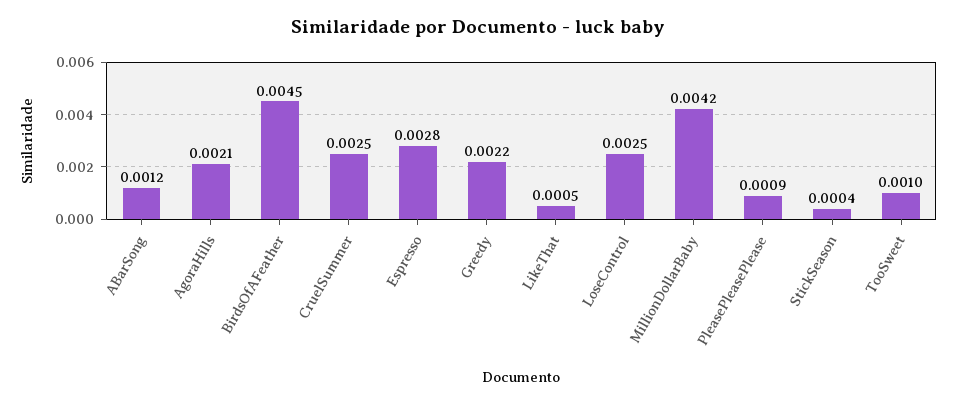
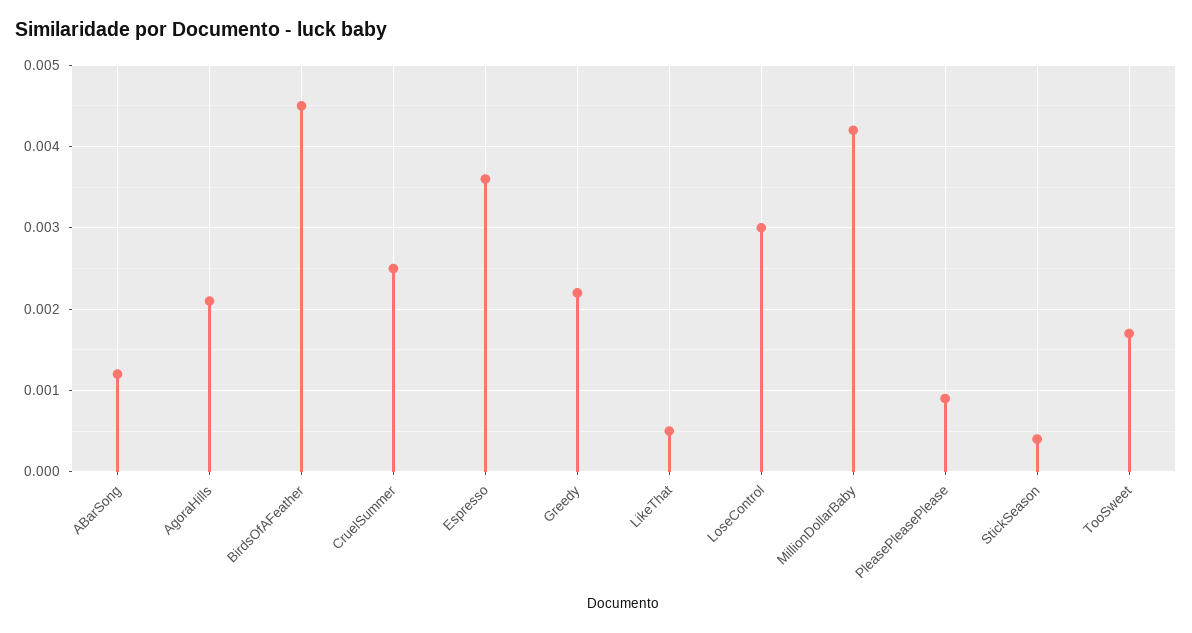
Espresso: 0.0028 -> 0.0036
LoseControl: 0.0025 -> 0.003
TooSweet: 0.001 -> 0.0017

